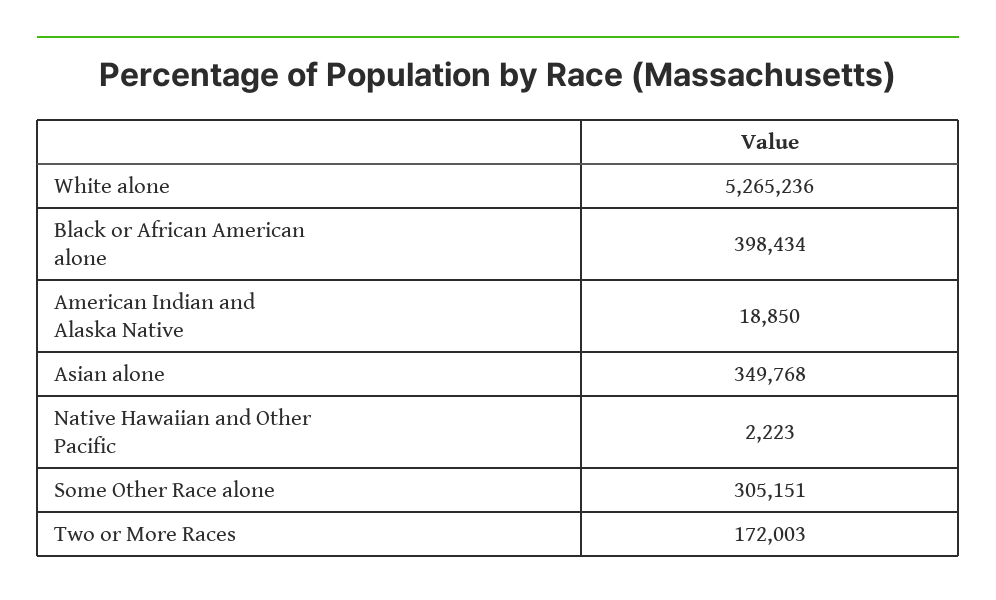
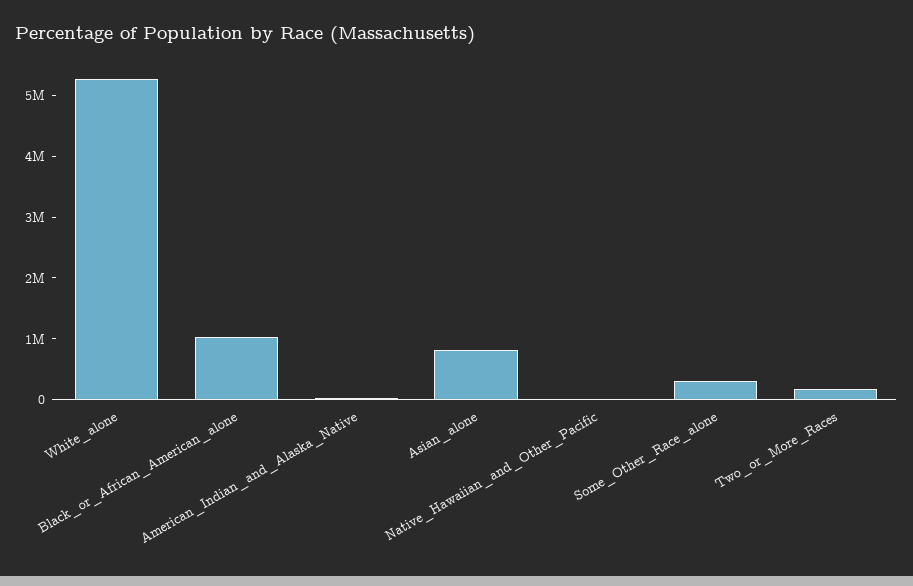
Black or African American alone: 398434 -> 1000000
Asian alone: 349768 -> 800000

